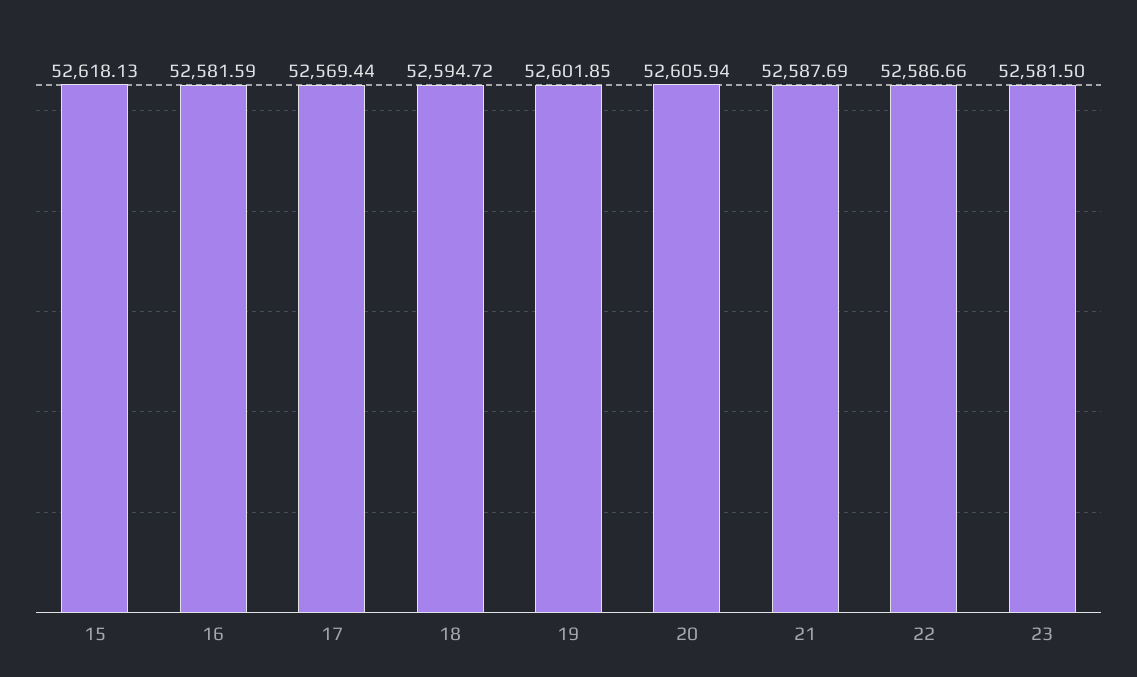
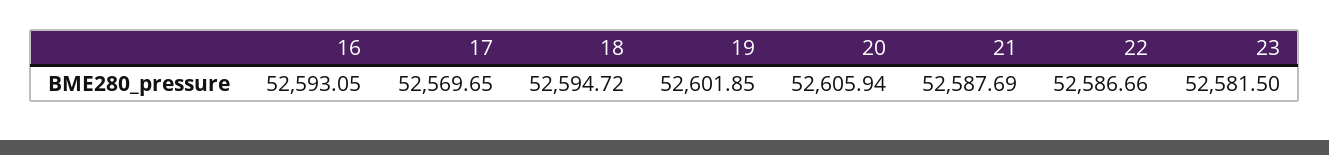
15: 52618.13 -> none
16: 52581.59 -> 52593.05
17: 52569.44 -> 52569.65

